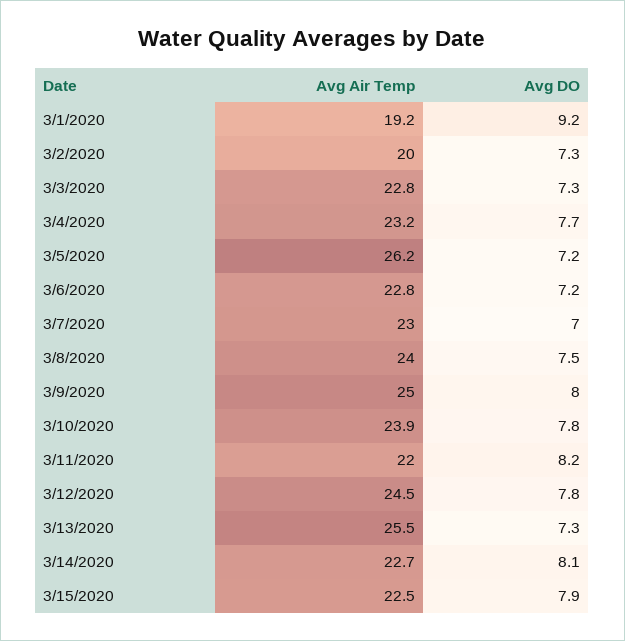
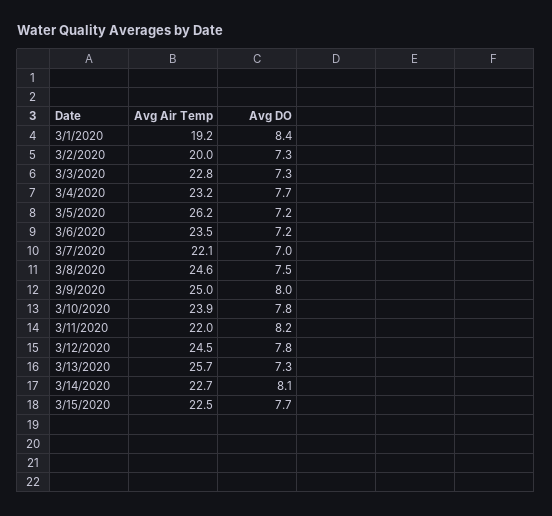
Avg DO, 3/1/2020: 9.2 -> 8.4
Avg Air Temp, 3/6/2020: 22.8 -> 23.5
Avg Air Temp, 3/7/2020: 23 -> 22.1
Avg Air Temp, 3/8/2020: 24 -> 24.6
Avg Air Temp, 3/13/2020: 25.5 -> 25.7
Avg DO, 3/15/2020: 7.9 -> 7.7

